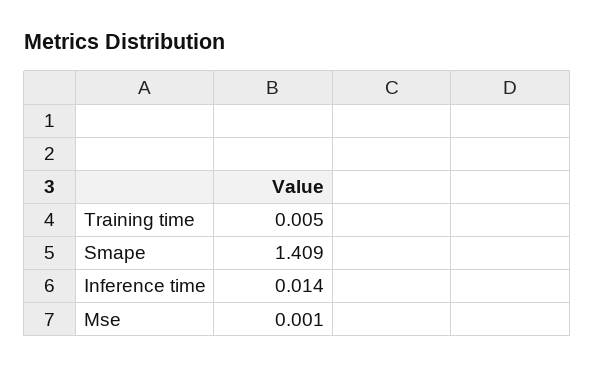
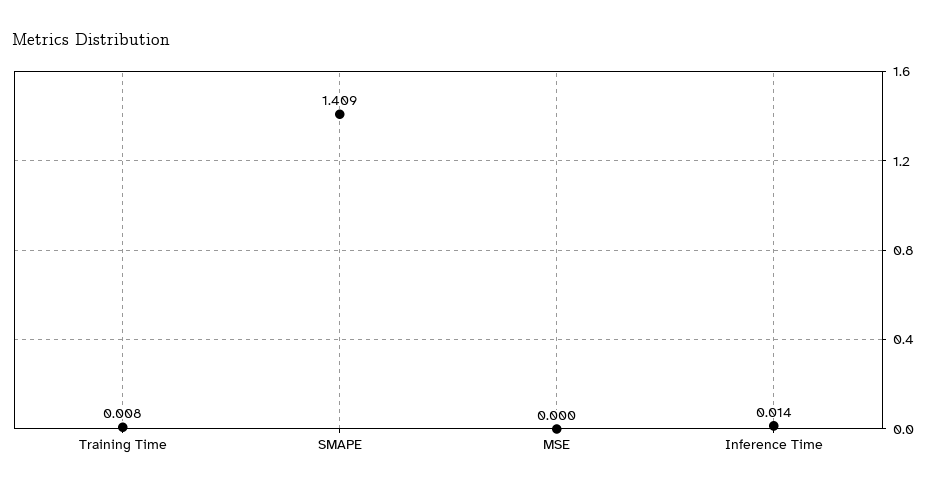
Training time: 0.005 -> 0.008
Mse: 0.001 -> 0

